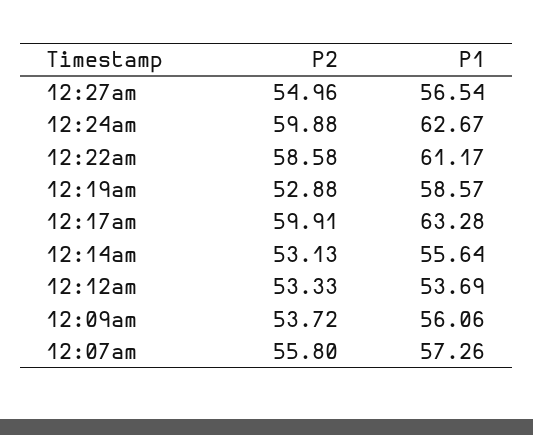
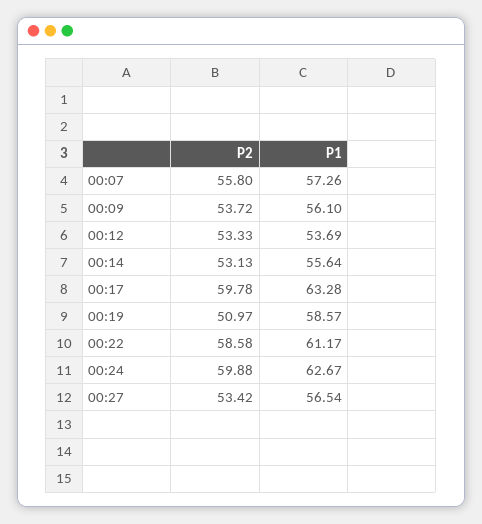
P2, 12:27am: 54.96 -> 53.42
P2, 12:19am: 52.88 -> 50.97
P2, 12:17am: 59.91 -> 59.78
P1, 12:09am: 56.06 -> 56.1

